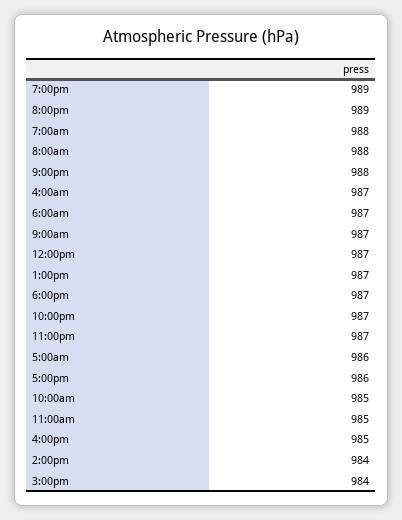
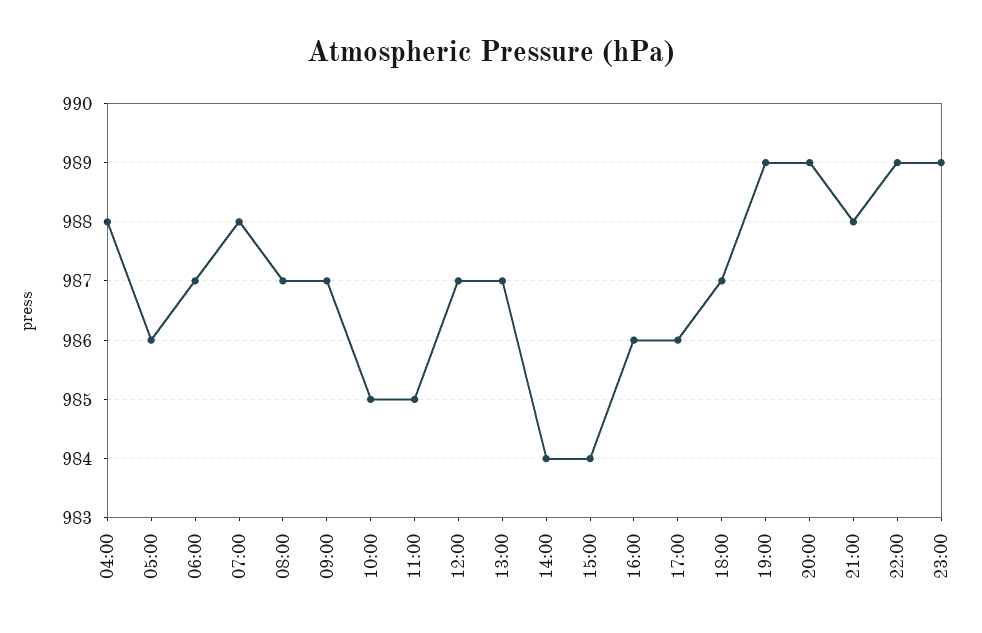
8:00am: 988 -> 987
4:00am: 987 -> 988
10:00pm: 987 -> 989
11:00pm: 987 -> 989
4:00pm: 985 -> 986

